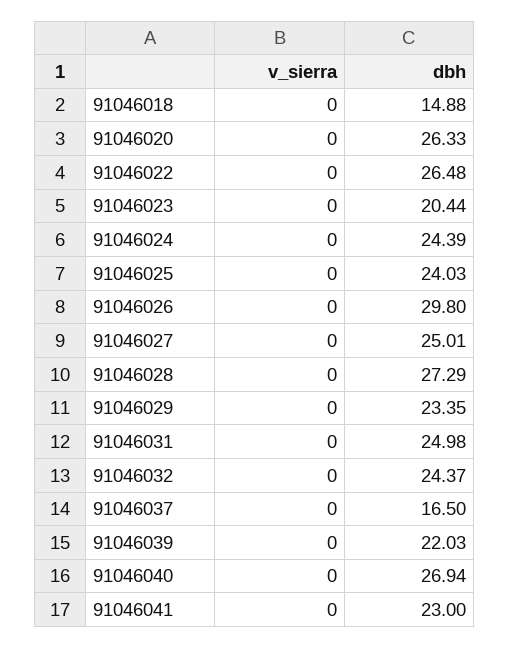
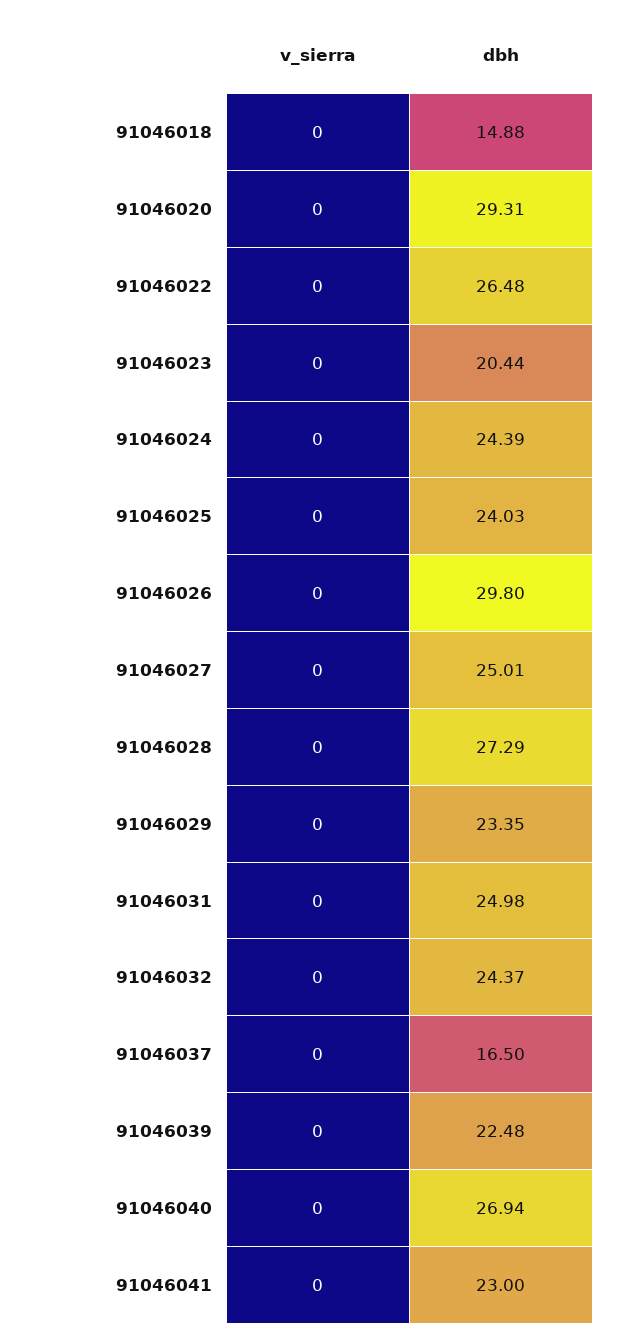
dbh, 91046020: 26.33 -> 29.31
dbh, 91046039: 22.03 -> 22.48

